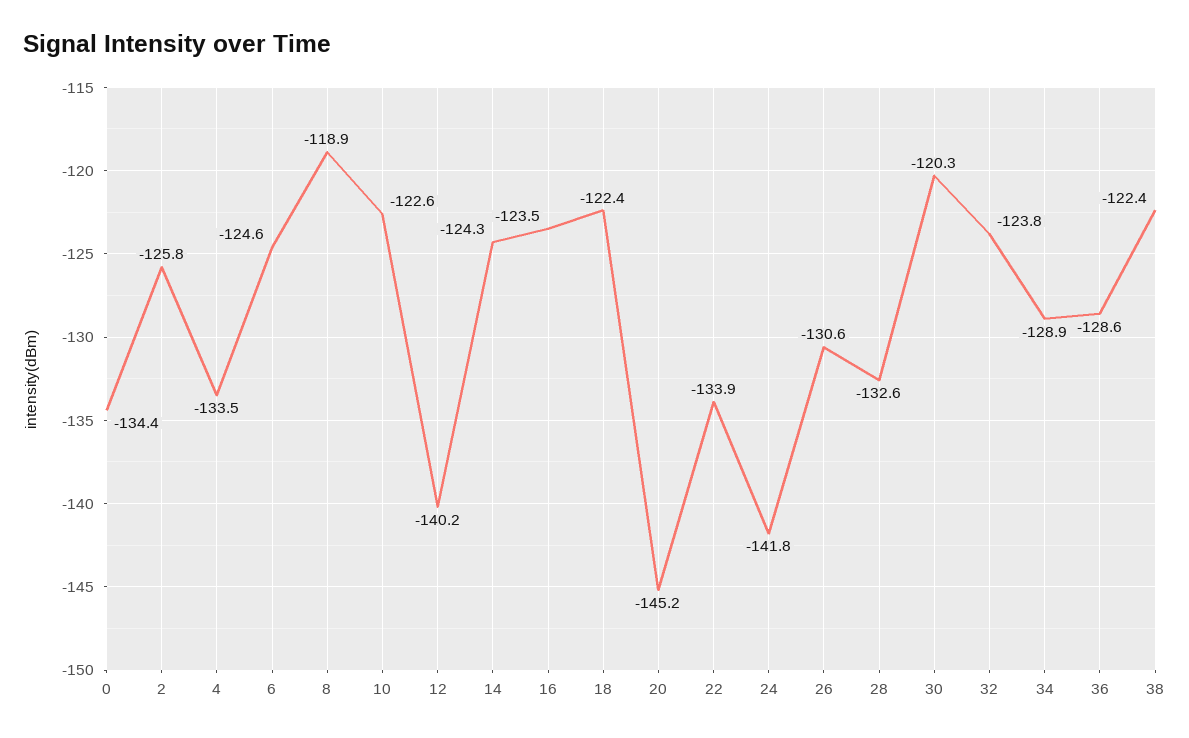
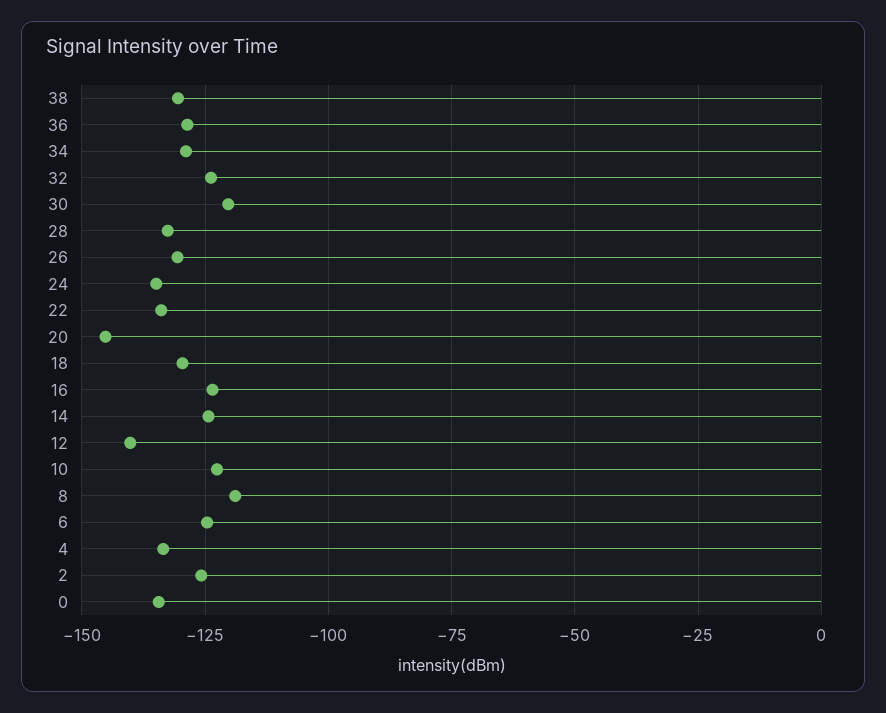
18: -122.4 -> -130
24: -141.8 -> -135
38: -122.4 -> -130

